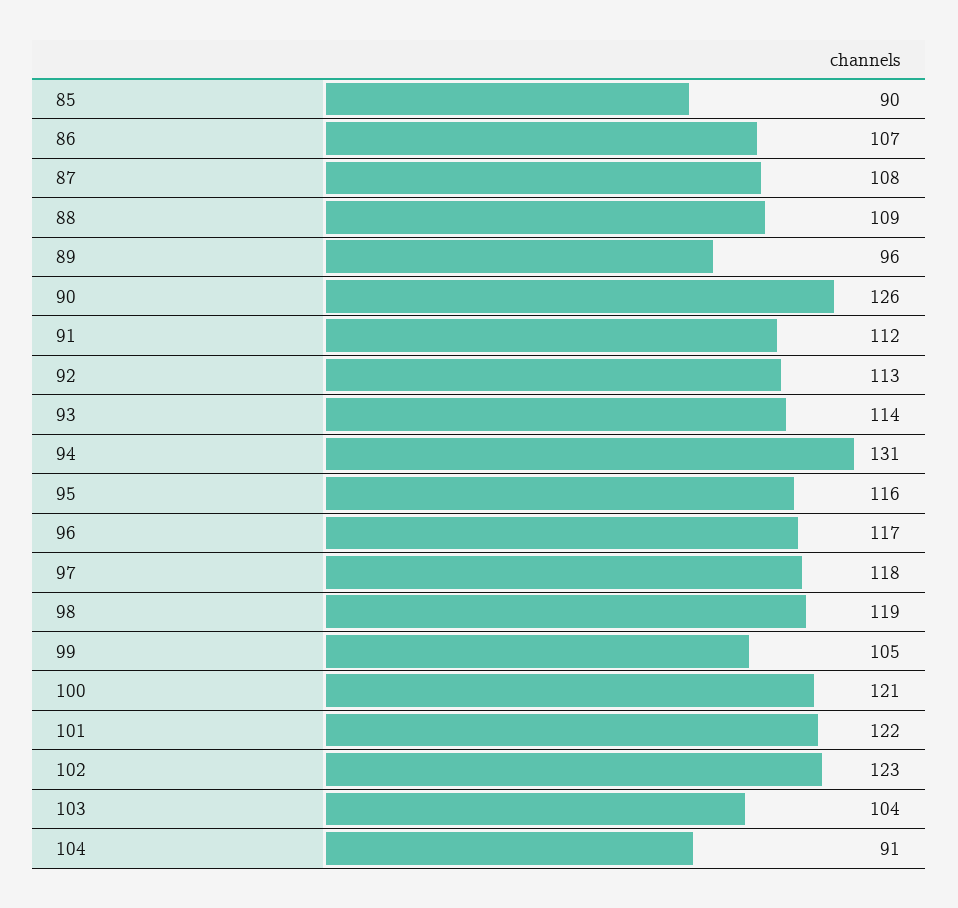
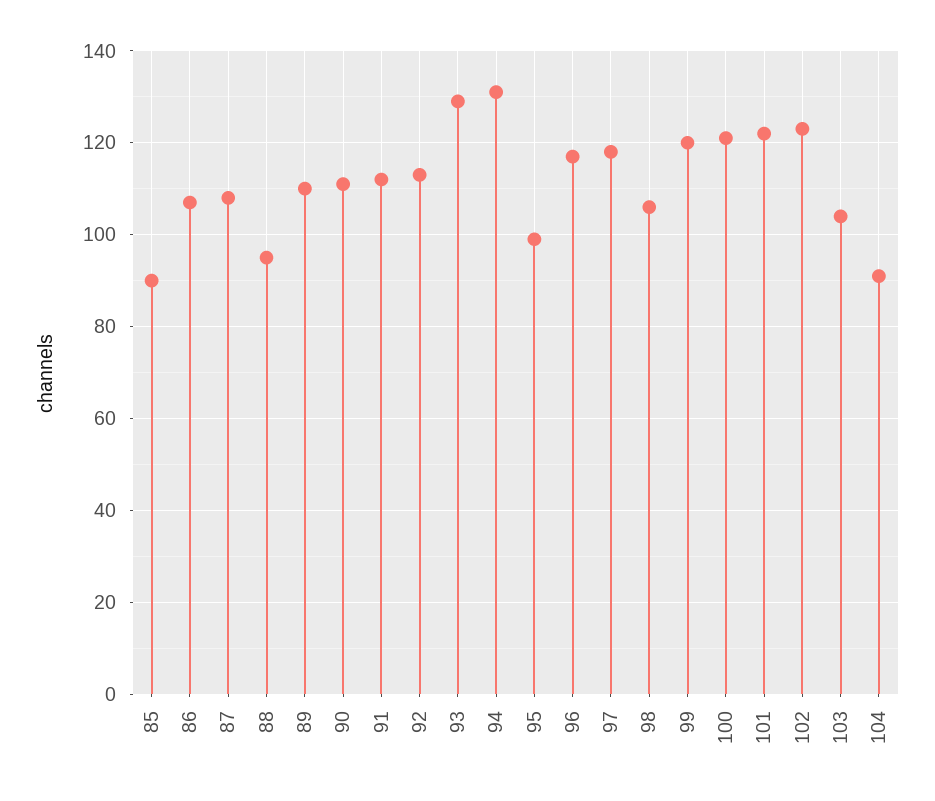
88: 109 -> 95
89: 96 -> 110
90: 126 -> 110
93: 114 -> 130
95: 116 -> 100
98: 119 -> 105
99: 105 -> 120

